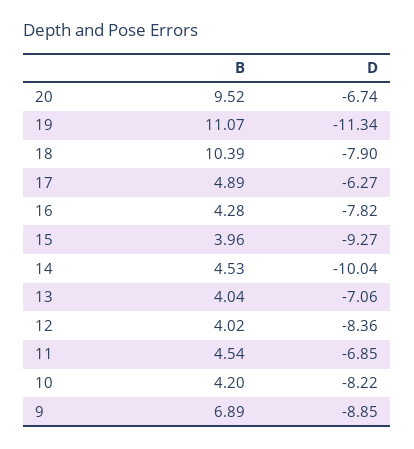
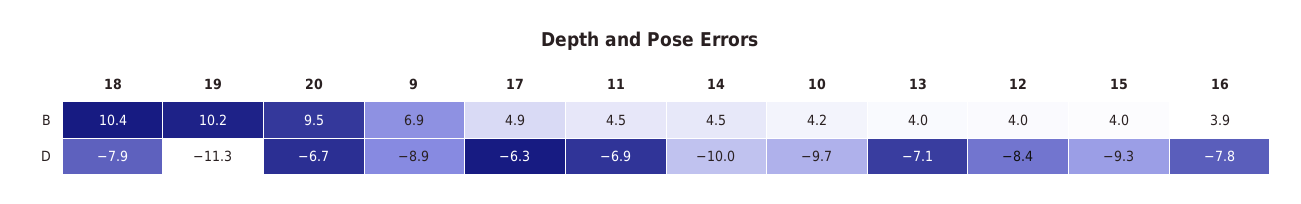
B, 19: 11.07 -> 10.2
B, 16: 4.28 -> 3.9
D, 10: -8.22 -> -9.7

